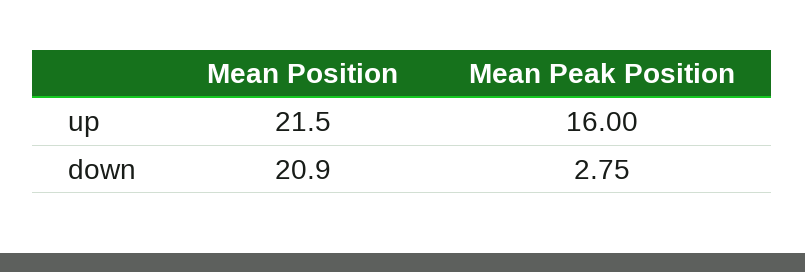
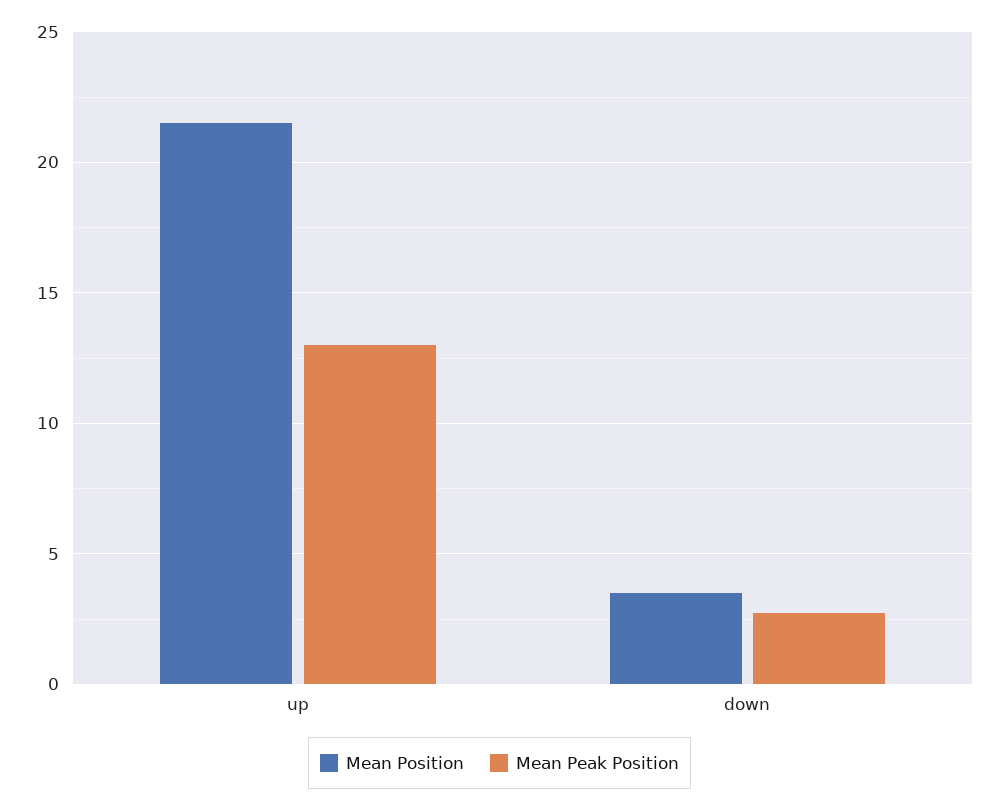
Mean Peak Position, up: 16 -> 13
Mean Position, down: 20.9 -> 3.5

